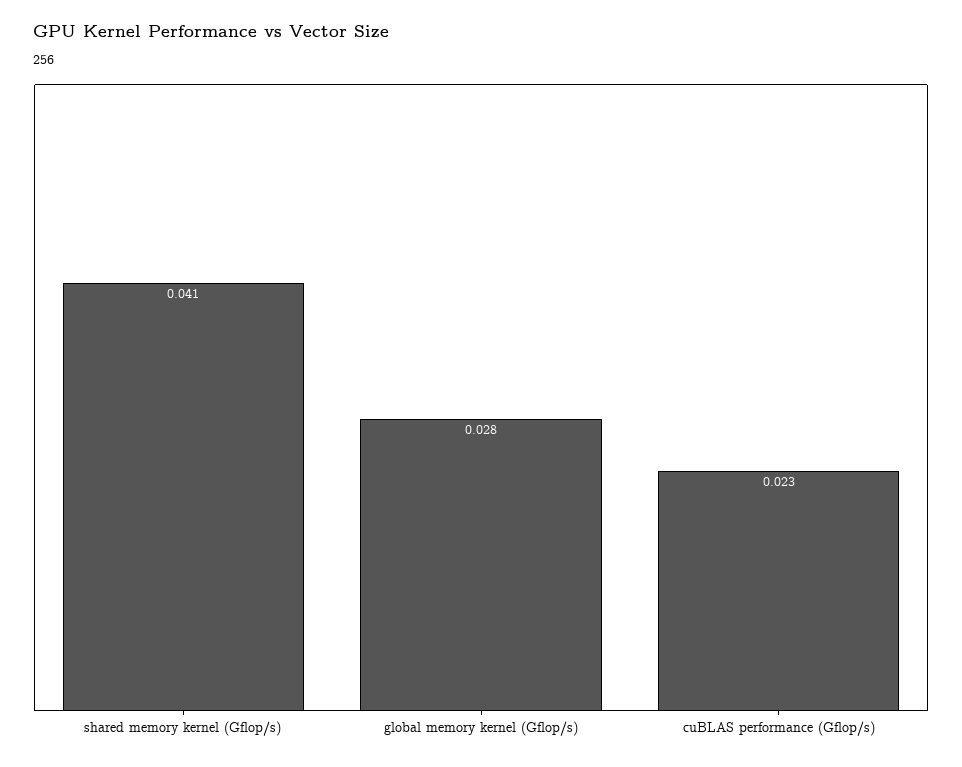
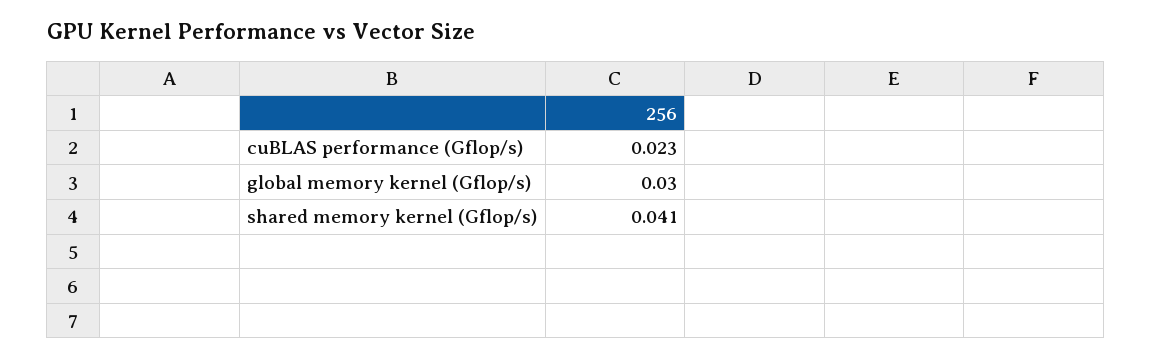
global memory kernel (Gflop/s): 0.028 -> 0.03

